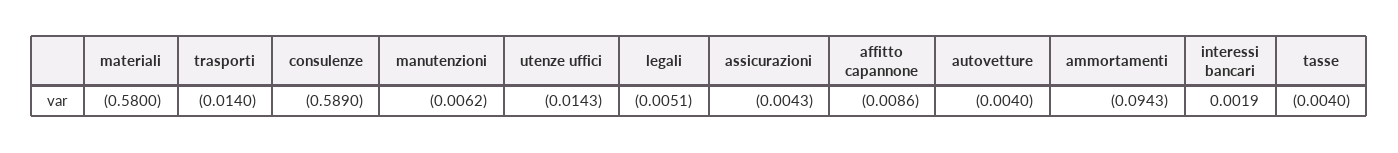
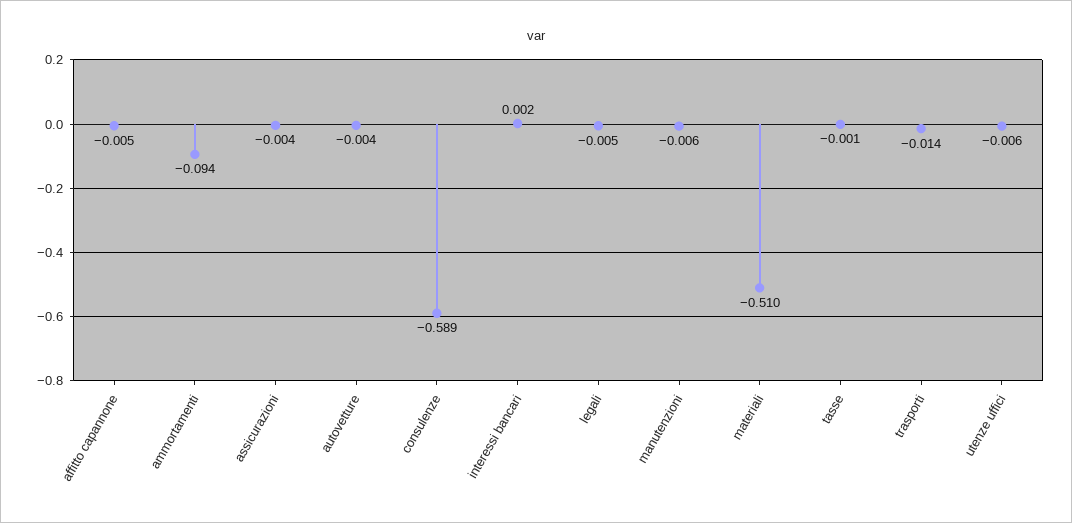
materiali: -0.58 -> -0.51
utenze uffici: -0.0143 -> -0.006
affitto capannone: -0.0086 -> -0.005
tasse: -0.004 -> -0.001

